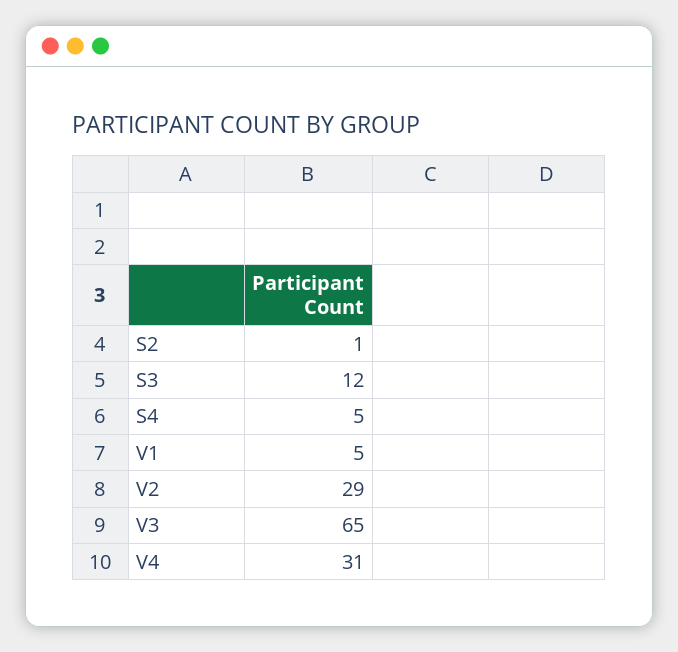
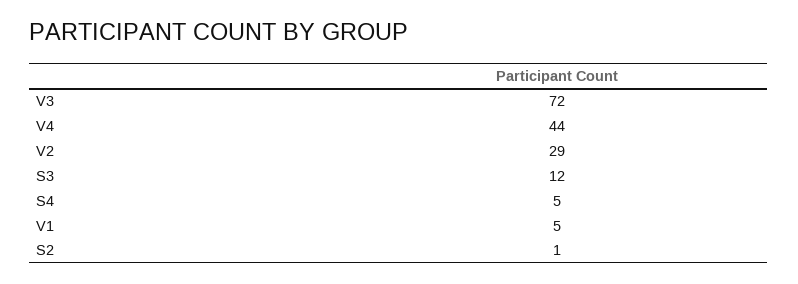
V3: 65 -> 72
V4: 31 -> 44

